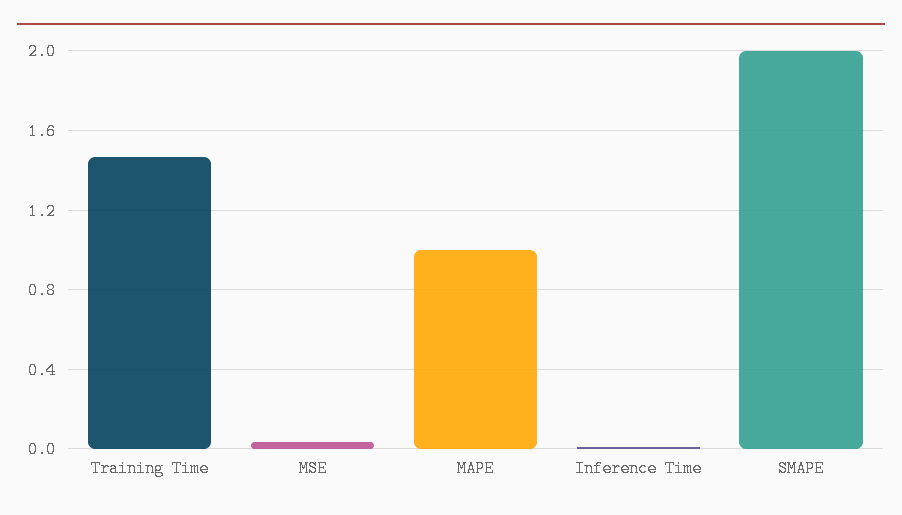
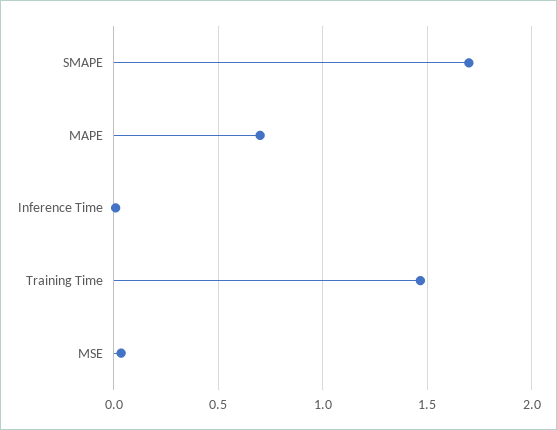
MAPE: 1 -> 0.7
SMAPE: 2 -> 1.7

